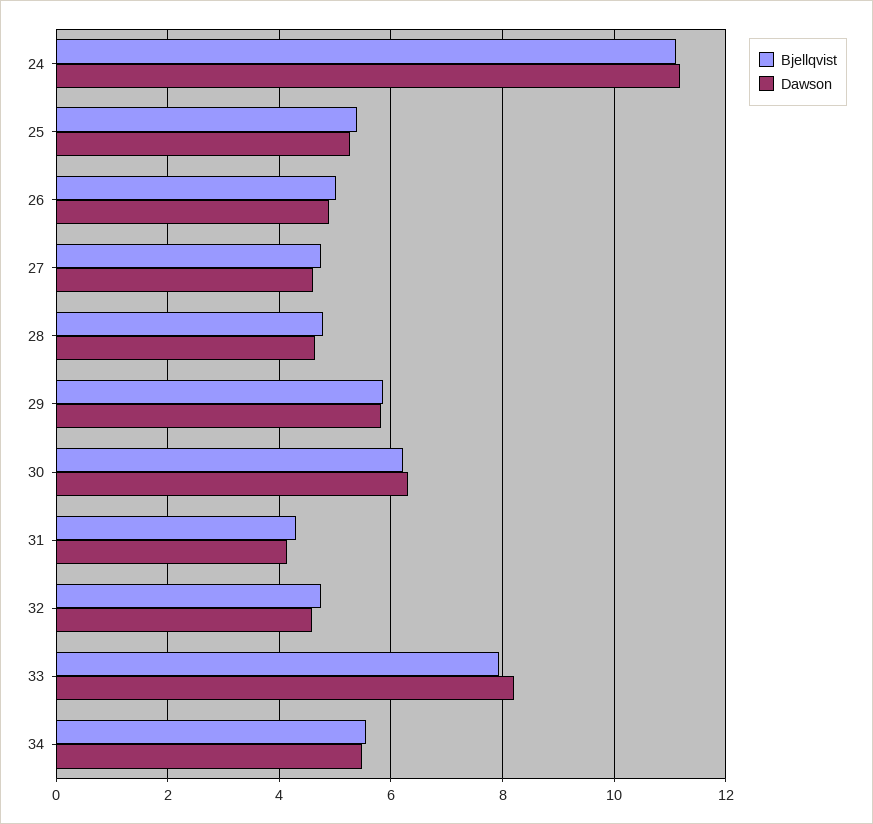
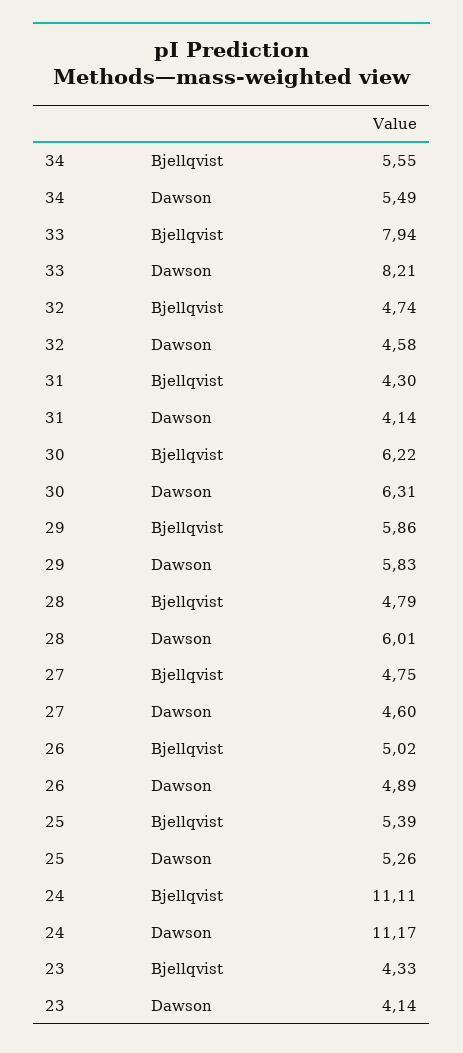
Dawson, 28: 4.6 -> 6.01
Bjellqvist, 23: none -> 4.33
Dawson, 23: none -> 4.14

